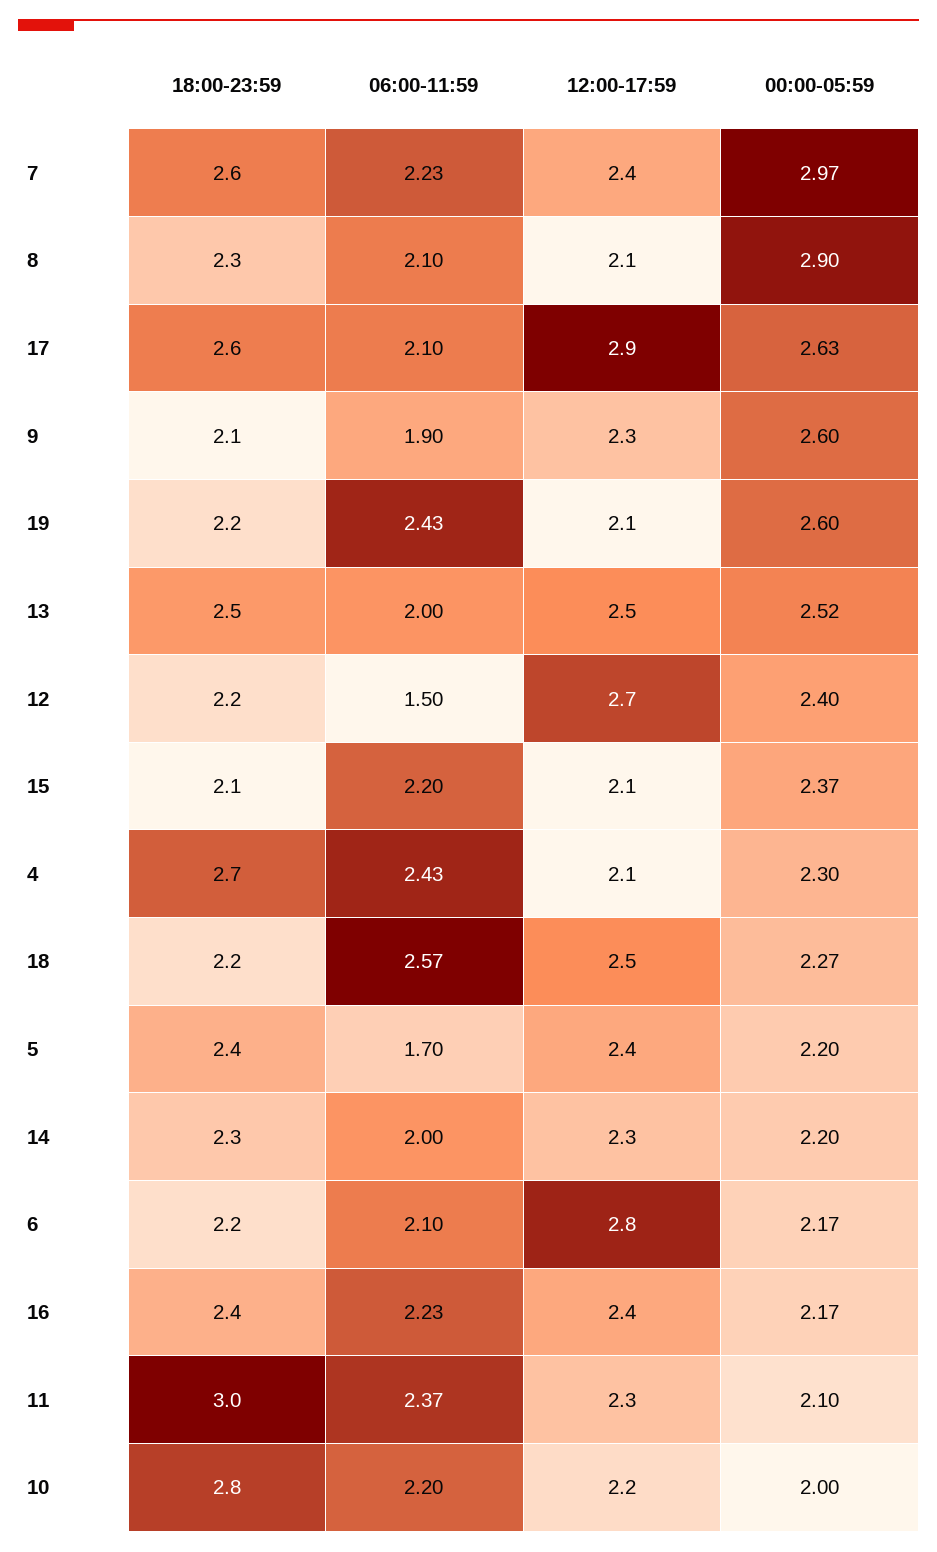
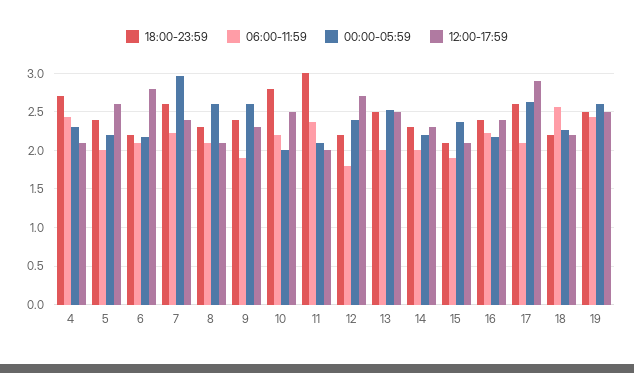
00:00-05:59, 8: 2.9 -> 2.6
18:00-23:59, 9: 2.1 -> 2.4
18:00-23:59, 19: 2.2 -> 2.5
12:00-17:59, 19: 2.1 -> 2.5
06:00-11:59, 12: 1.5 -> 1.8
06:00-11:59, 15: 2.2 -> 1.9
12:00-17:59, 18: 2.5 -> 2.2
06:00-11:59, 5: 1.7 -> 2
12:00-17:59, 5: 2.4 -> 2.6
12:00-17:59, 11: 2.3 -> 2
12:00-17:59, 10: 2.2 -> 2.5

